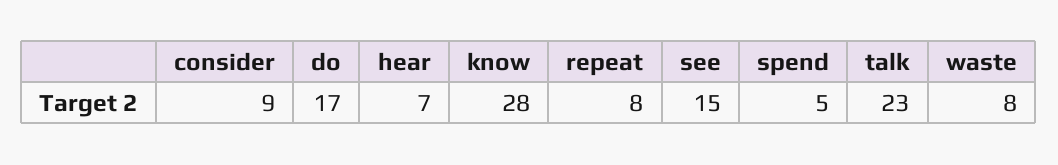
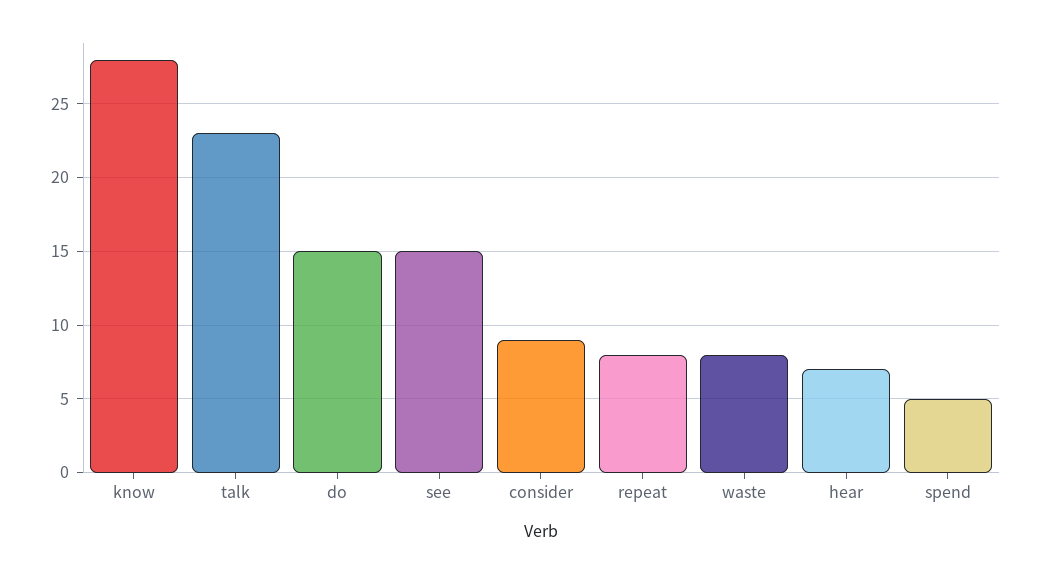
do: 17 -> 15

